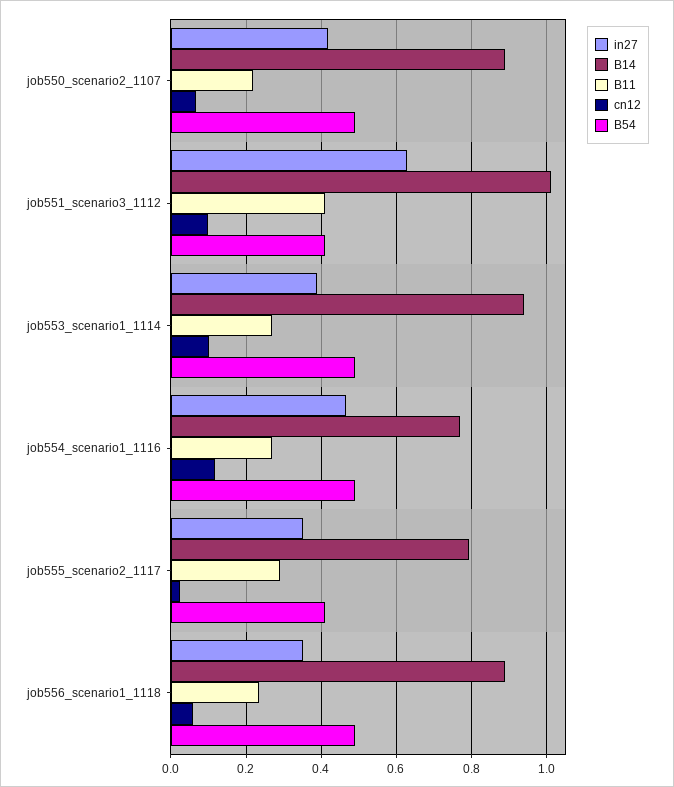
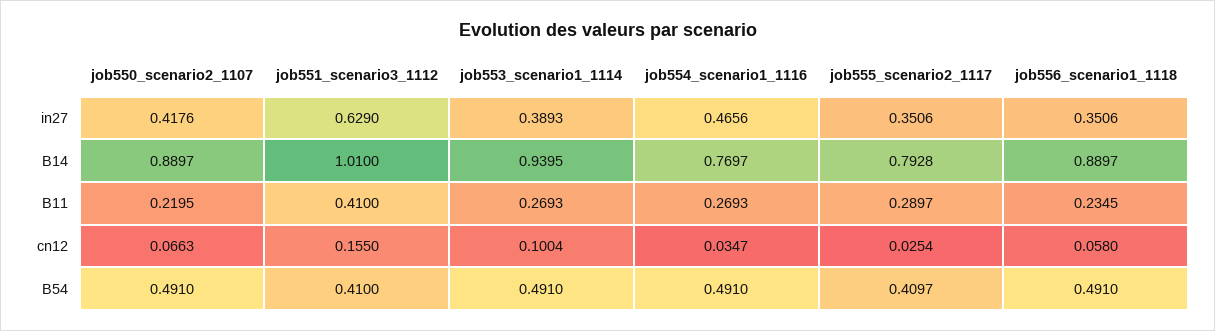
cn12, job551_scenario3_1112: 0.1 -> 0.155
cn12, job554_scenario1_1116: 0.12 -> 0.0347

